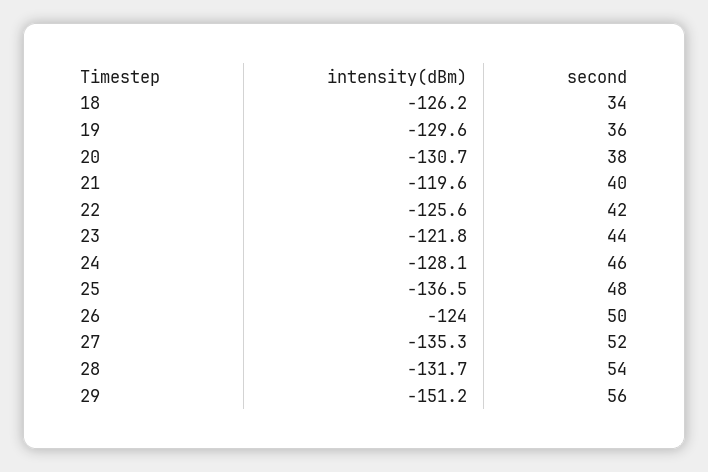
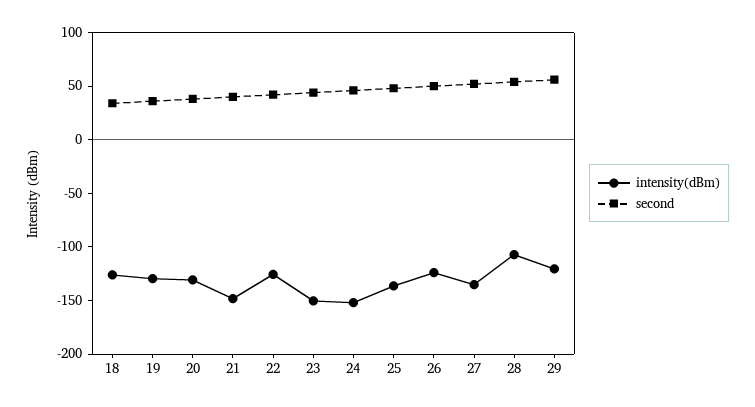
intensity(dBm), 21: -119.6 -> -150
intensity(dBm), 23: -121.8 -> -150
intensity(dBm), 24: -128.1 -> -150
intensity(dBm), 28: -131.7 -> -110
intensity(dBm), 29: -151.2 -> -120

